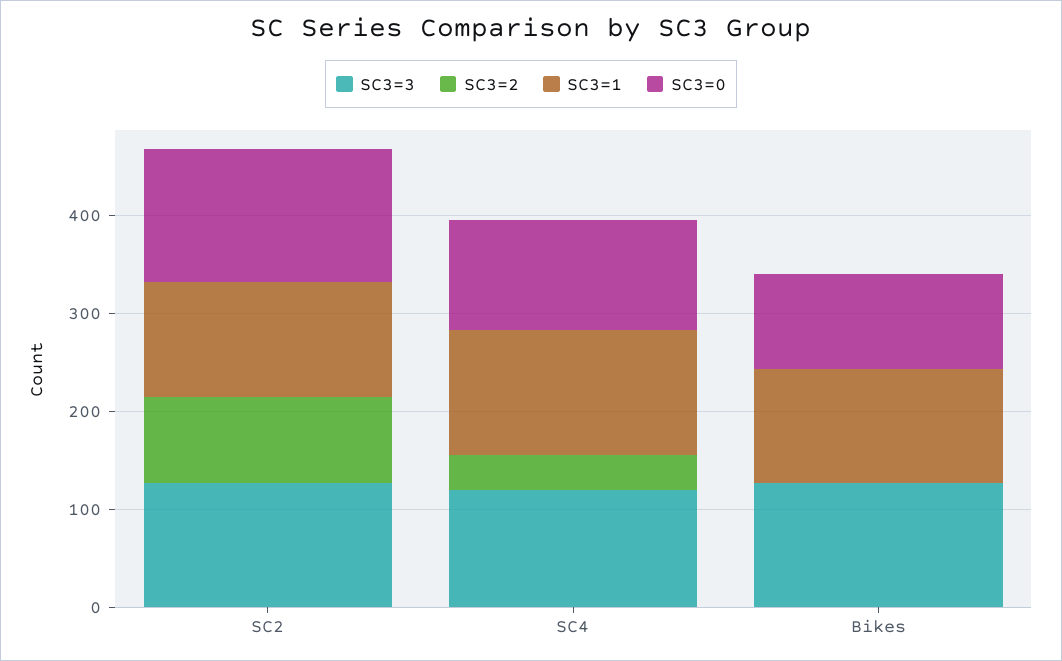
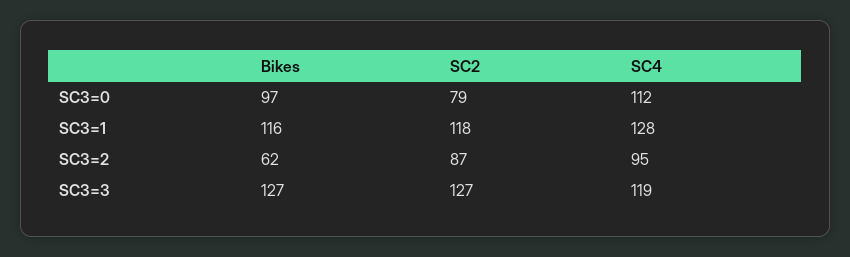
SC3=0, SC2: 140 -> 79
SC3=2, SC4: 40 -> 95
SC3=2, Bikes: 0 -> 62

